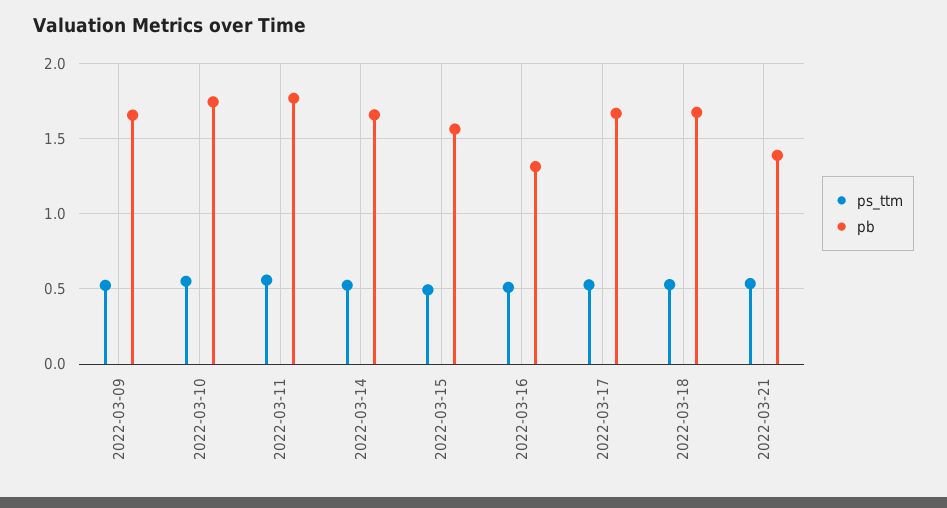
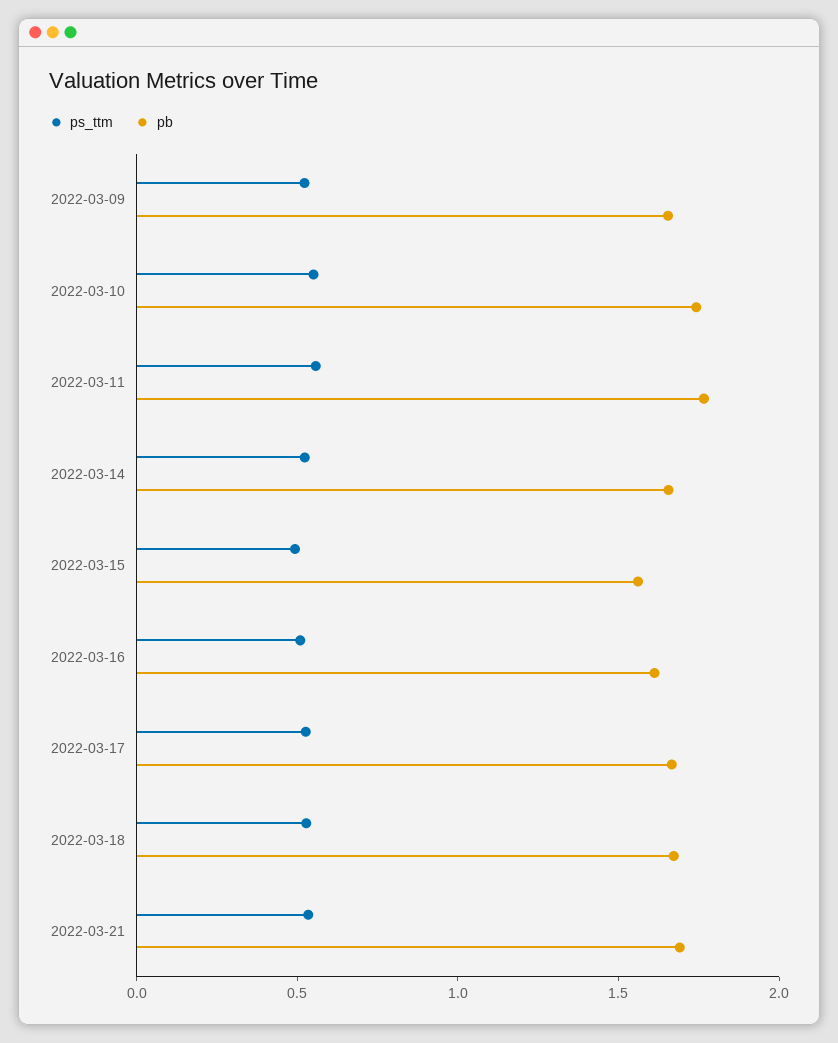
pb, 2022-03-16: 1.3 -> 1.6
pb, 2022-03-21: 1.4 -> 1.7

